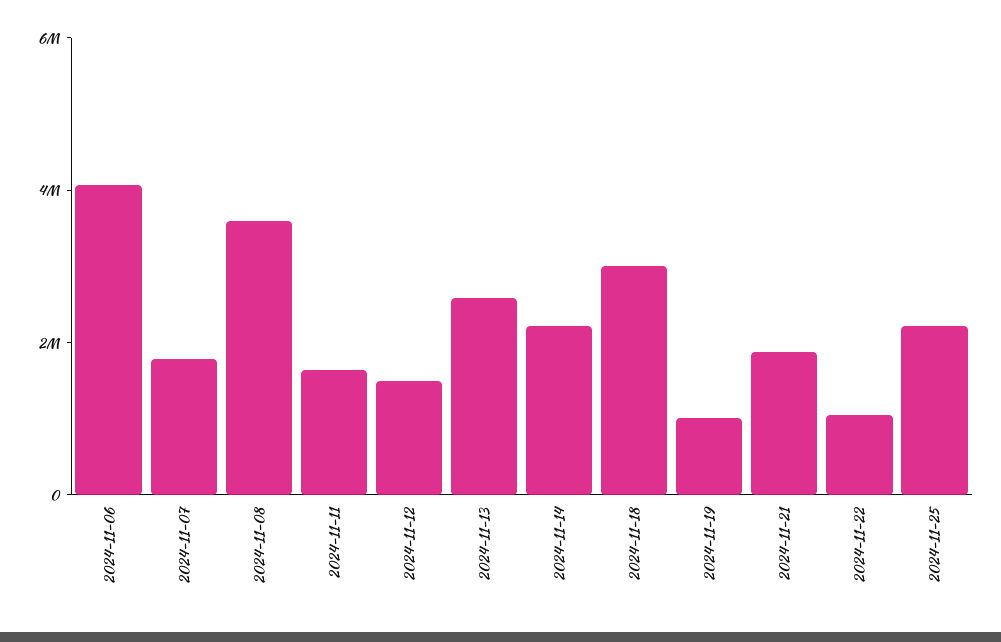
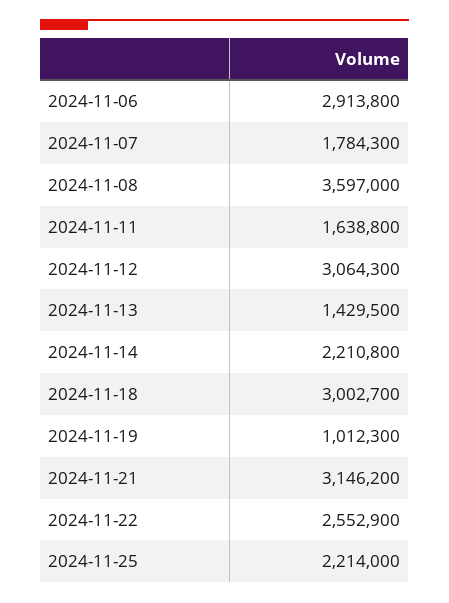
2024-11-06: 4000000 -> 2913800
2024-11-12: 1500000 -> 3064300
2024-11-13: 2500000 -> 1429500
2024-11-21: 2000000 -> 3146200
2024-11-22: 1000000 -> 2552900

